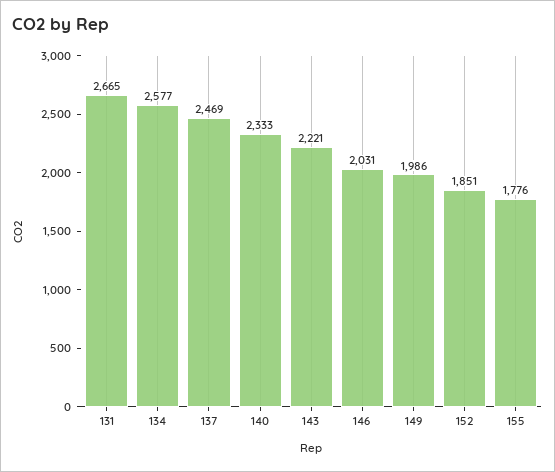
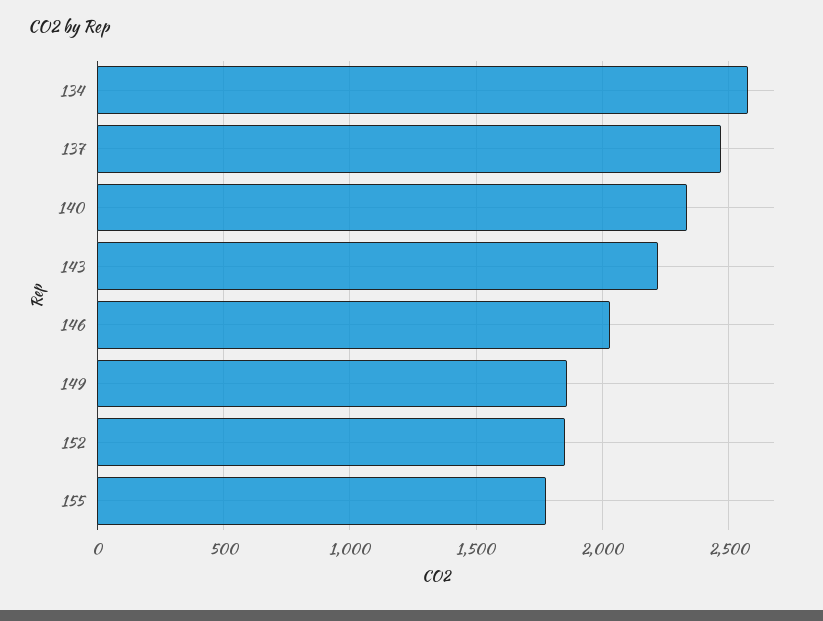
131: 2665 -> none
149: 1986 -> 1850

